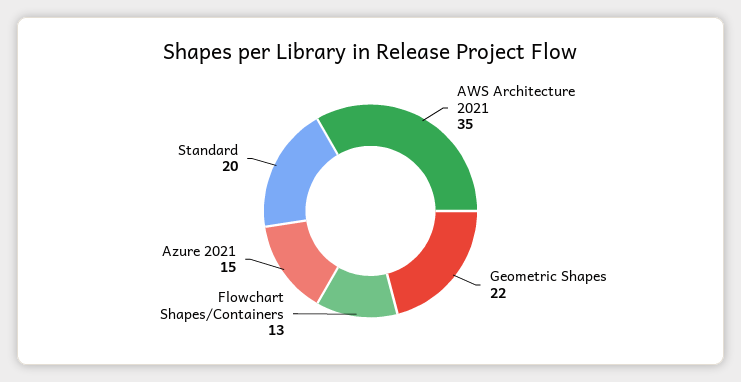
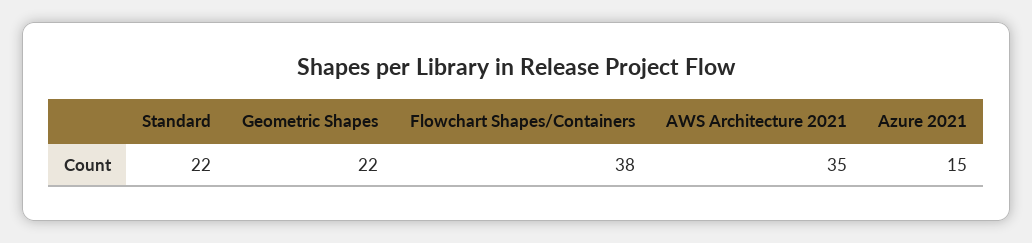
Flowchart Shapes/Containers: 13 -> 38
Standard: 20 -> 22

